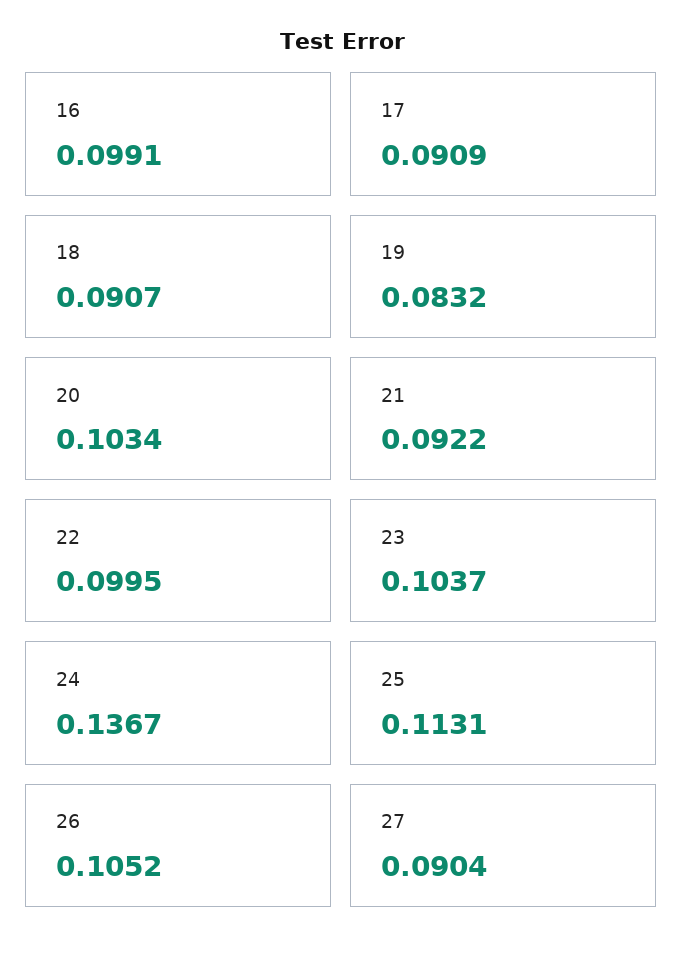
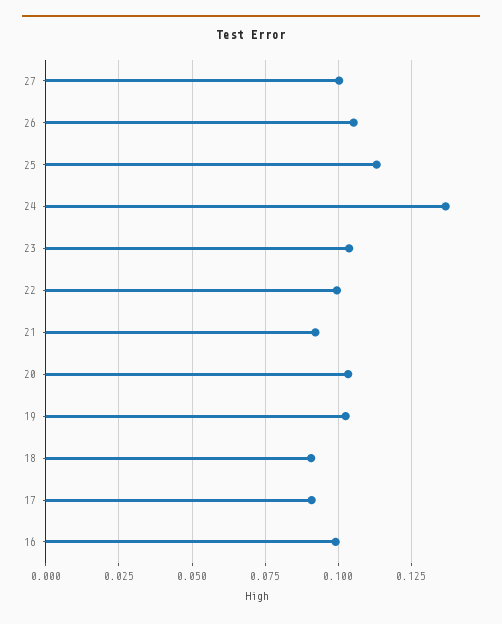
19: 0.0832 -> 0.1025
27: 0.0904 -> 0.1

